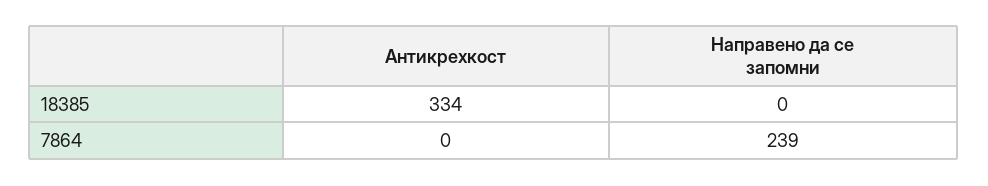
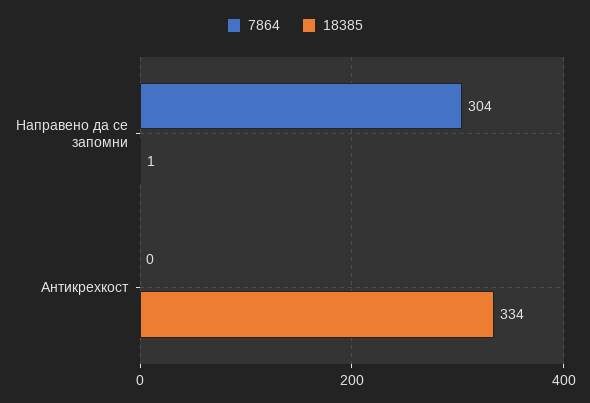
18385, Направено да се запомни: 0 -> 1
7864, Направено да се запомни: 239 -> 304

